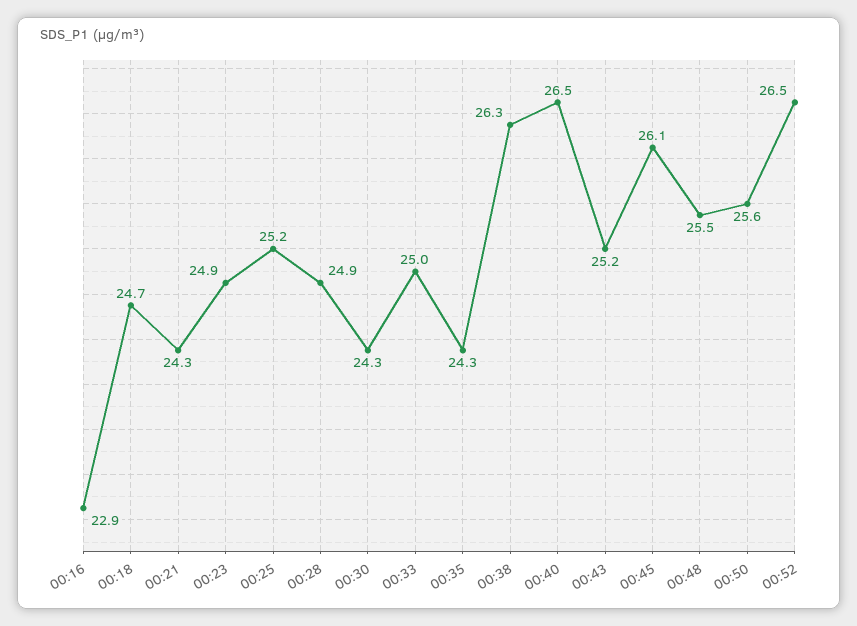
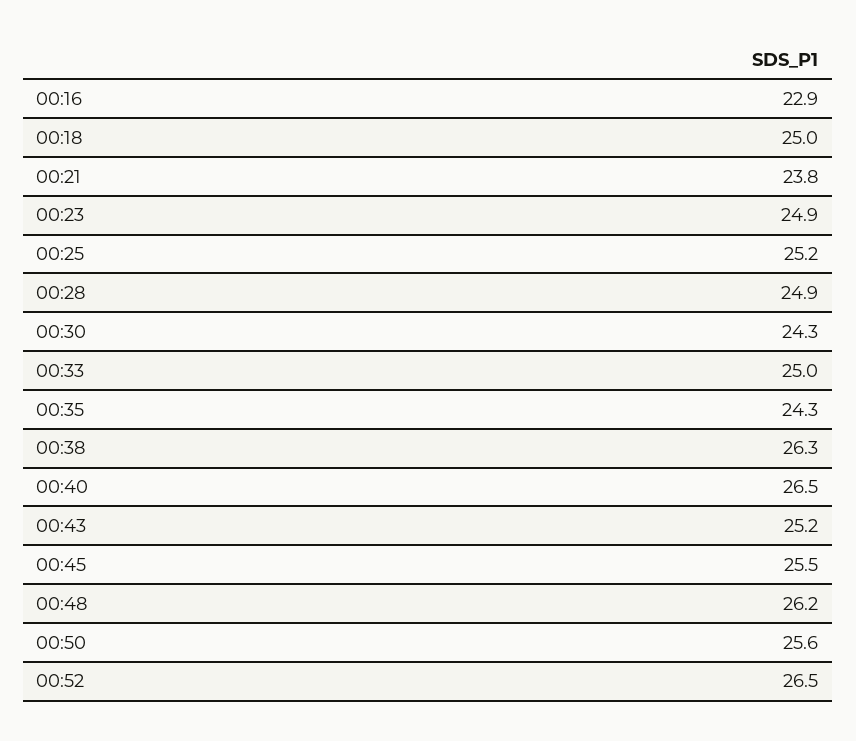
00:18: 24.7 -> 25
00:21: 24.3 -> 23.8
00:45: 26.1 -> 25.5
00:48: 25.5 -> 26.2

